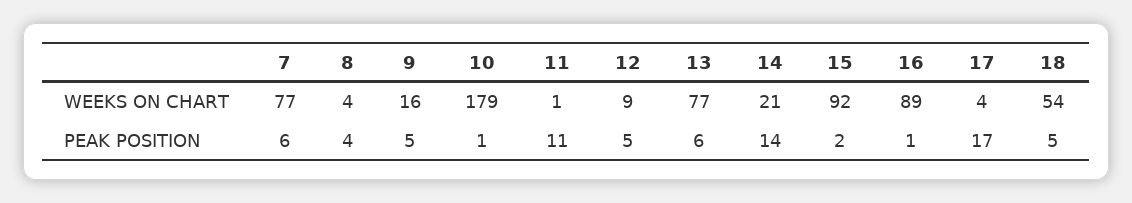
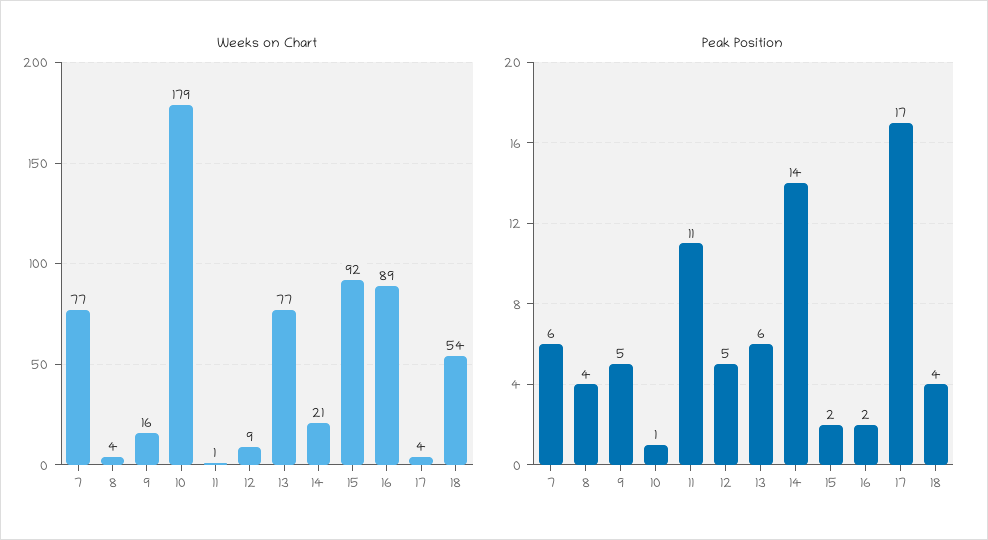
PEAK POSITION, 16: 1 -> 2
PEAK POSITION, 18: 5 -> 4

